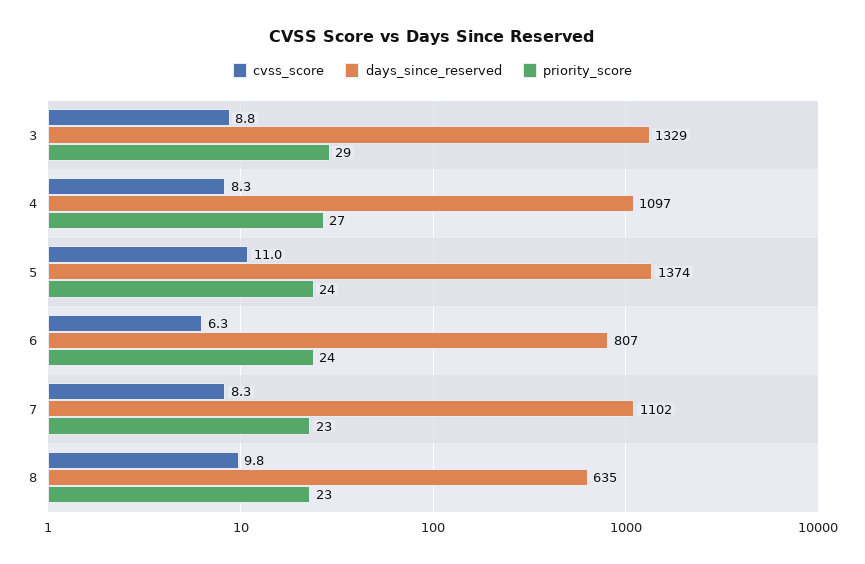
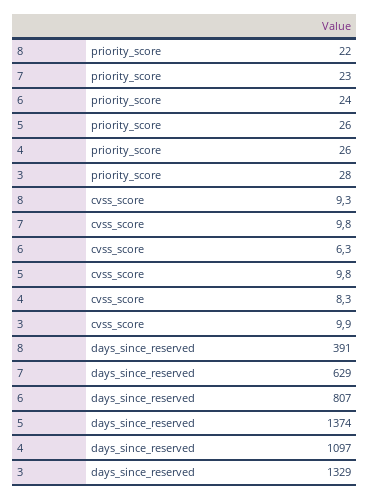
cvss_score, 3: 8.8 -> 9.9
priority_score, 3: 29 -> 28
priority_score, 4: 27 -> 26
cvss_score, 5: 11 -> 9.8
priority_score, 5: 24 -> 26
cvss_score, 7: 8.3 -> 9.8
days_since_reserved, 7: 1102 -> 629
cvss_score, 8: 9.8 -> 9.3
days_since_reserved, 8: 635 -> 391
priority_score, 8: 23 -> 22

